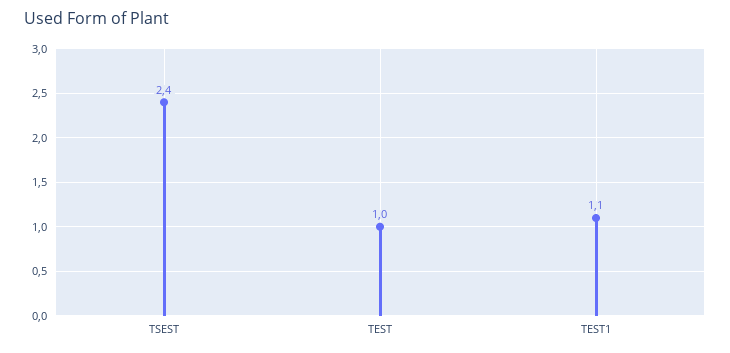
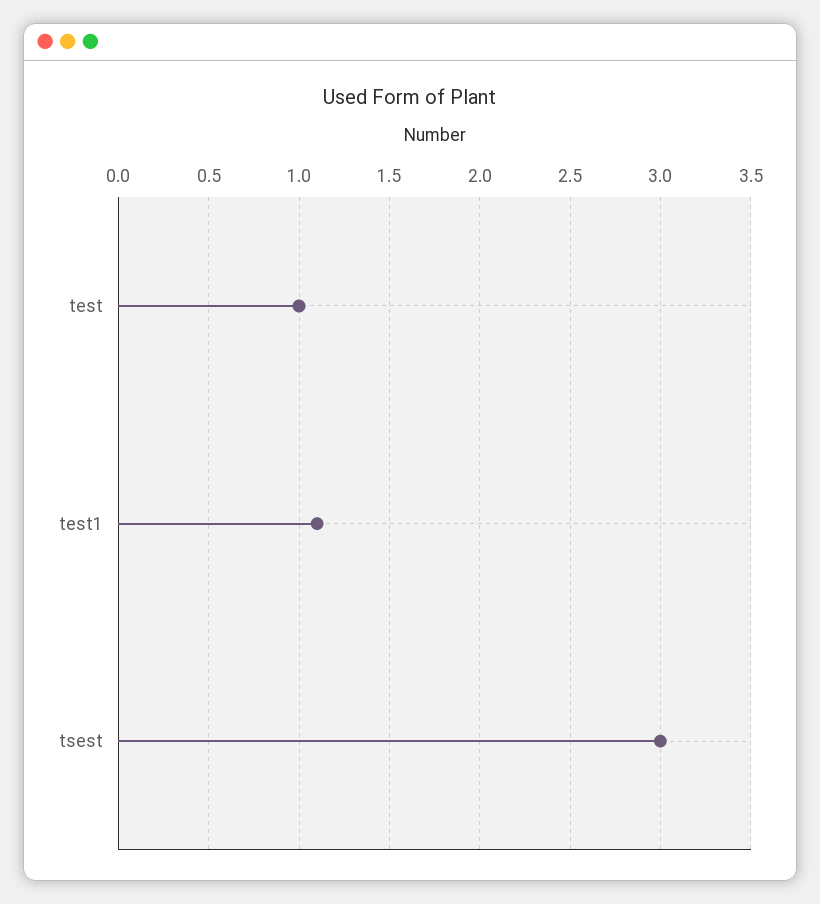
TSEST: 2.4 -> 3

